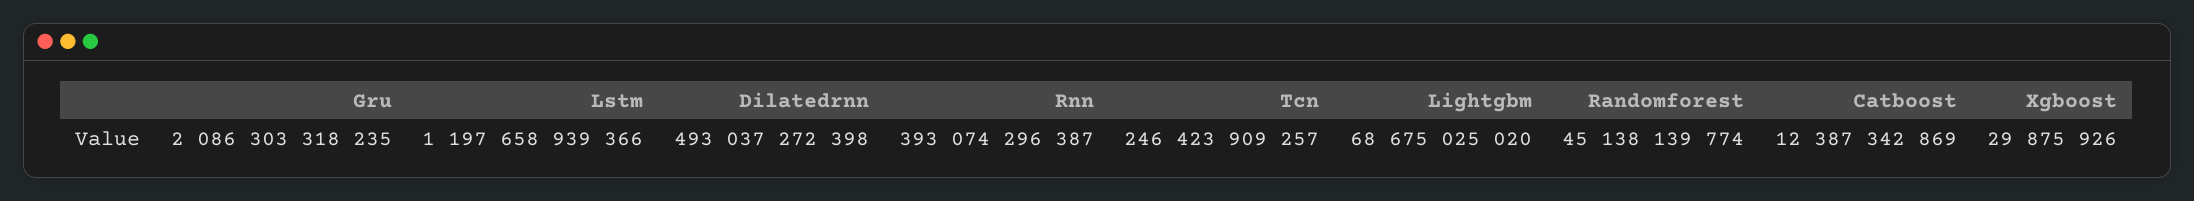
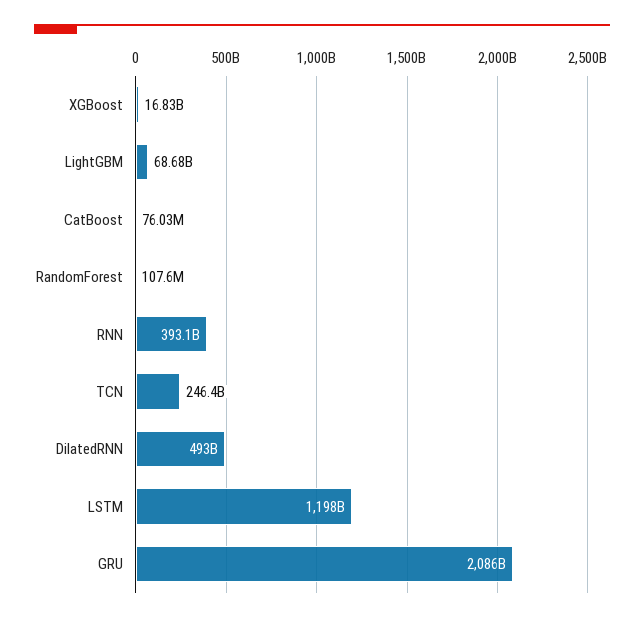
Randomforest: 45138139774 -> 107600000
Catboost: 12387342869 -> 76030000
Xgboost: 29875926 -> 16830000000

